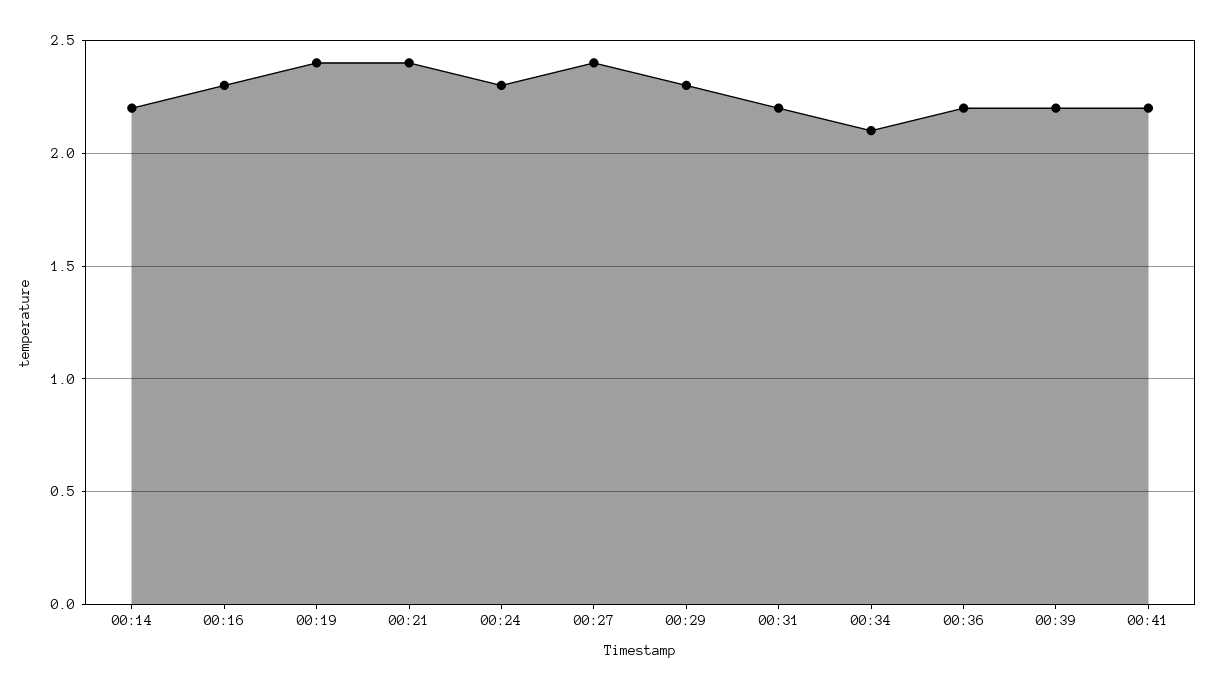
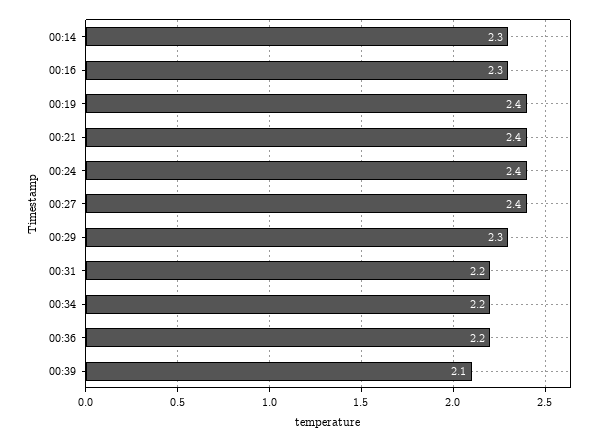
00:14: 2.2 -> 2.3
00:24: 2.3 -> 2.4
00:34: 2.1 -> 2.2
00:39: 2.2 -> 2.1
00:41: 2.2 -> none

